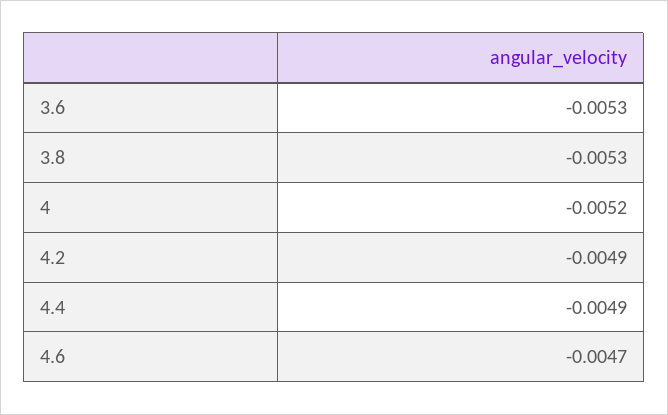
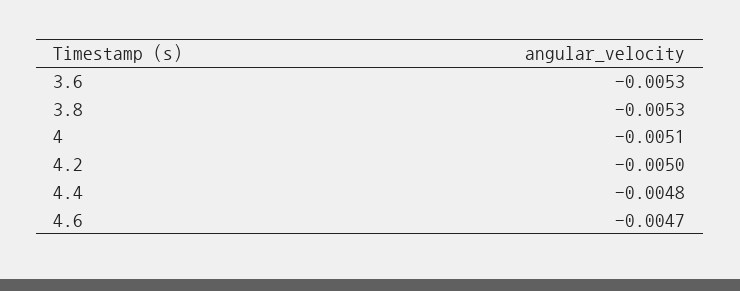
4: -0.0052 -> -0.0051
4.2: -0.0049 -> -0.005
4.4: -0.0049 -> -0.0048

